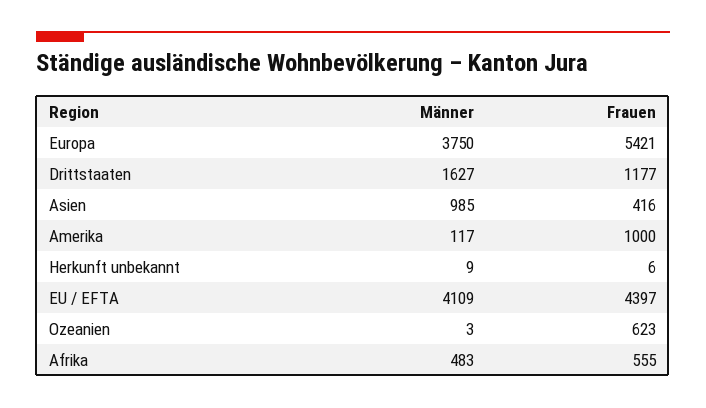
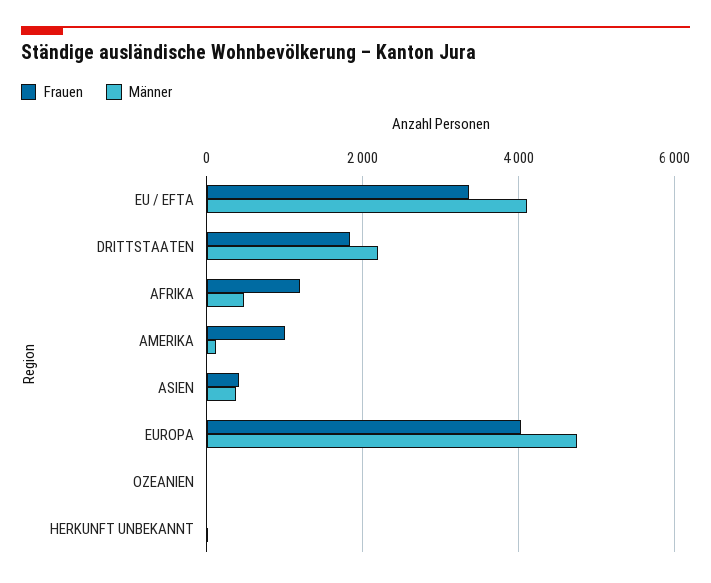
Männer, Europa: 3750 -> 4800
Frauen, Europa: 5421 -> 4000
Männer, Drittstaaten: 1627 -> 2200
Frauen, Drittstaaten: 1177 -> 1800
Männer, Asien: 985 -> 400
Frauen, EU / EFTA: 4397 -> 3400
Frauen, Ozeanien: 623 -> 0
Frauen, Afrika: 555 -> 1200

